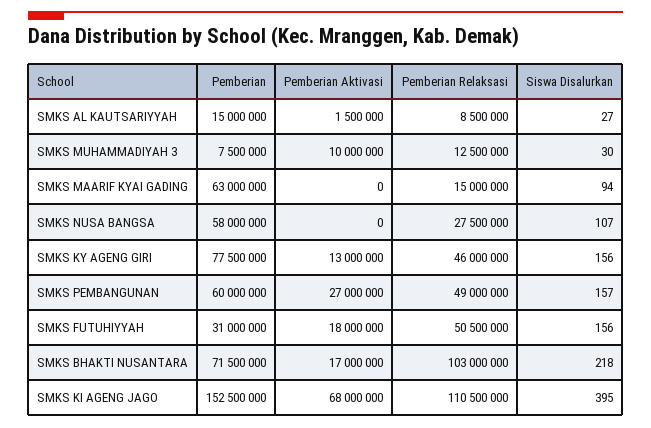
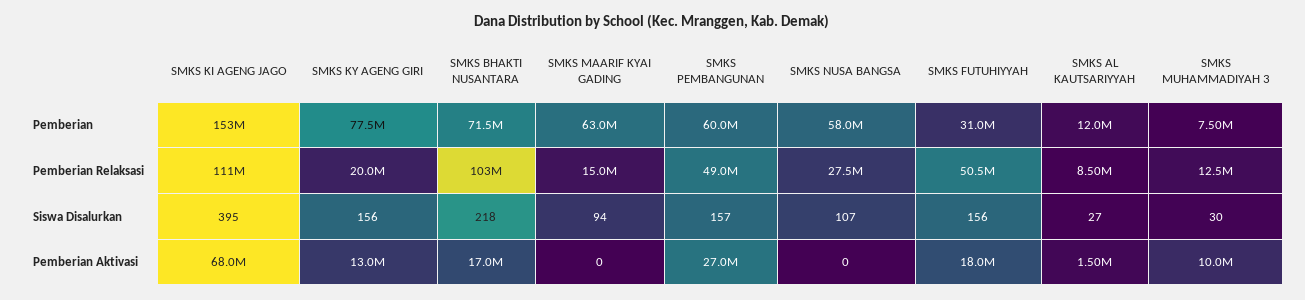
Pemberian, SMKS AL KAUTSARIYYAH: 15000000 -> 12000000
Pemberian Relaksasi, SMKS KY AGENG GIRI: 46000000 -> 20000000

